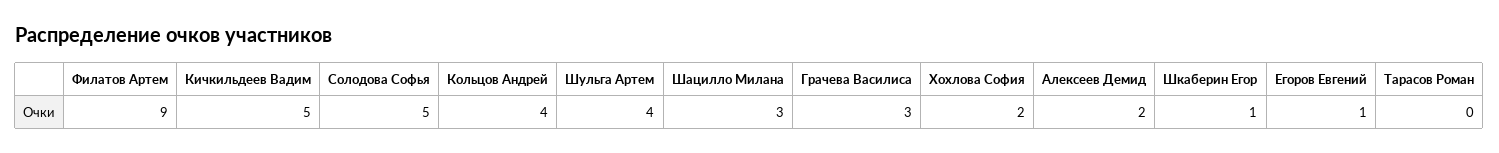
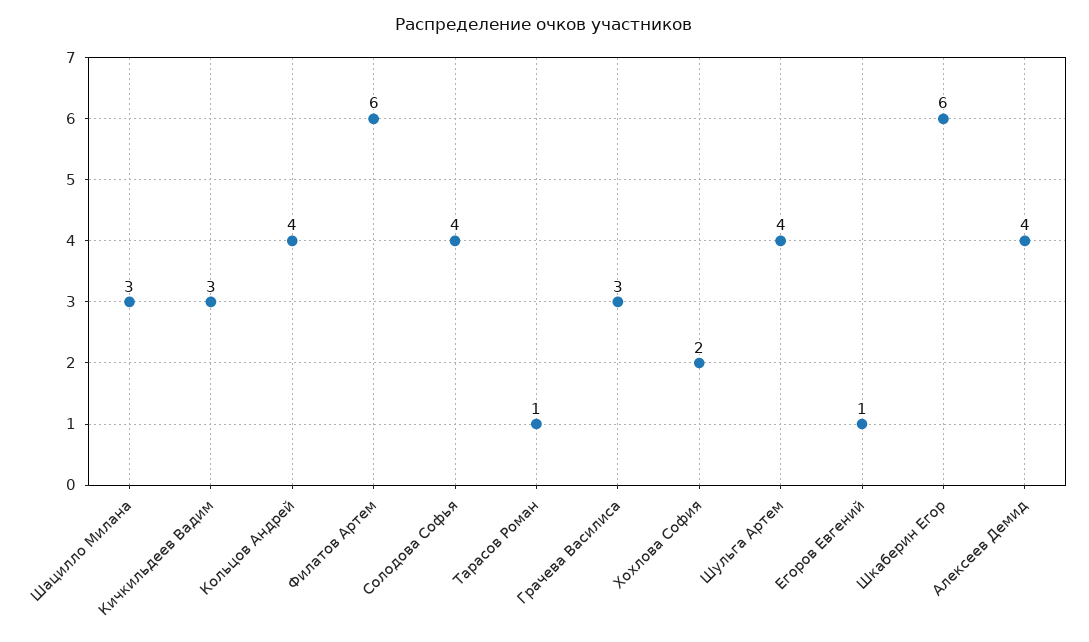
Филатов Артем: 9 -> 6
Кичкильдеев Вадим: 5 -> 3
Солодова Софья: 5 -> 4
Алексеев Демид: 2 -> 4
Шкаберин Егор: 1 -> 6
Тарасов Роман: 0 -> 1

